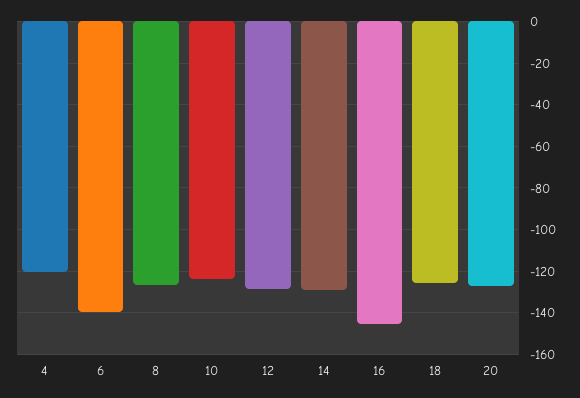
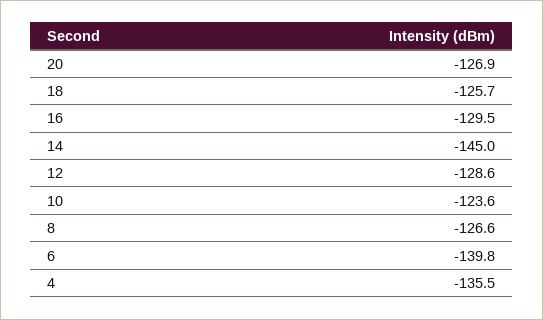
4: -120 -> -135.5
14: -130 -> -145
16: -145 -> -129.5

